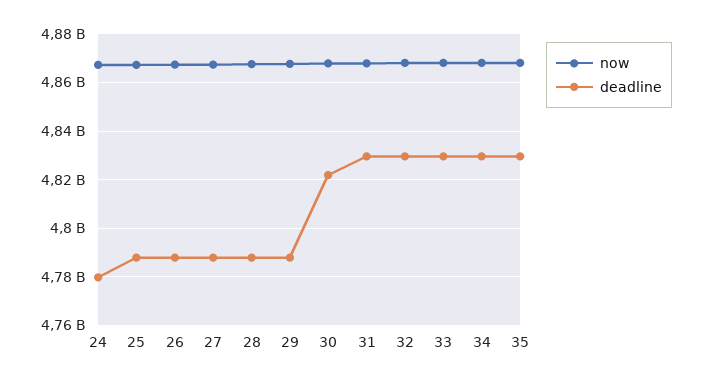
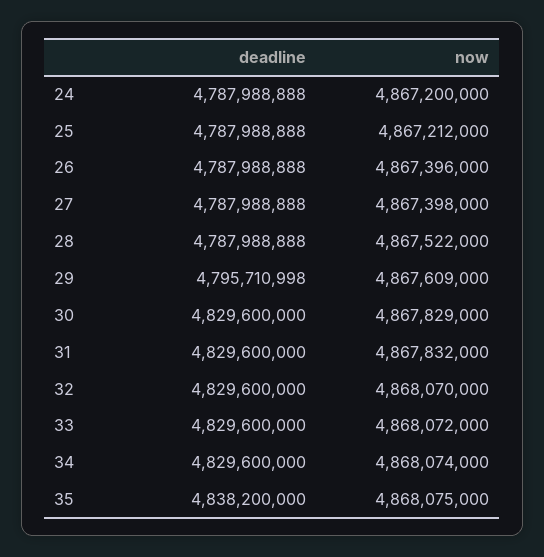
deadline, 24: 4780000000 -> 4787988888
deadline, 29: 4787500000 -> 4795710998
deadline, 30: 4822500000 -> 4829600000
deadline, 35: 4830000000 -> 4838200000

